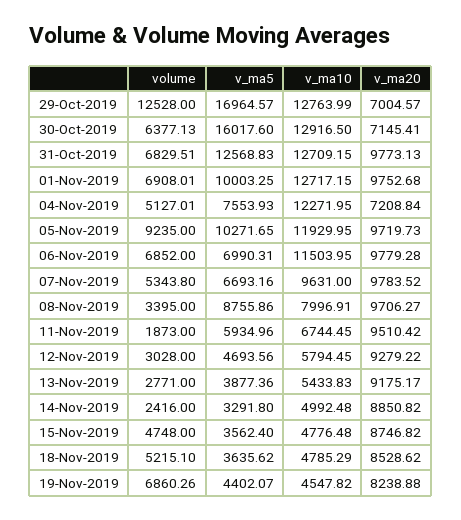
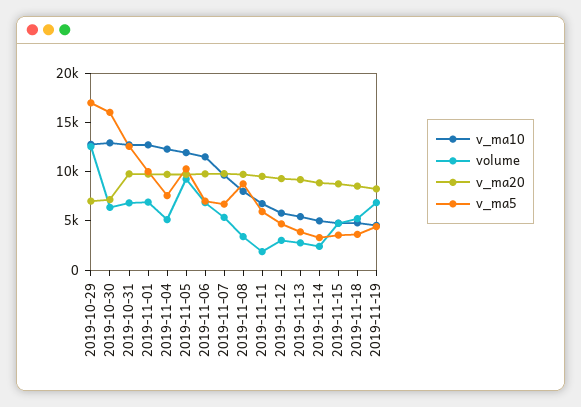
v_ma20, 04-Nov-2019: 7208.84 -> 10000

